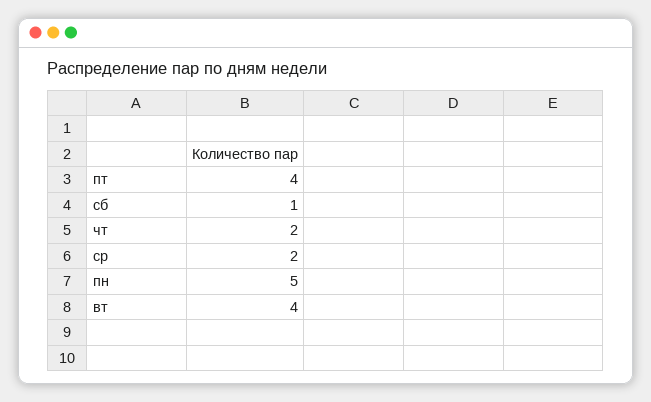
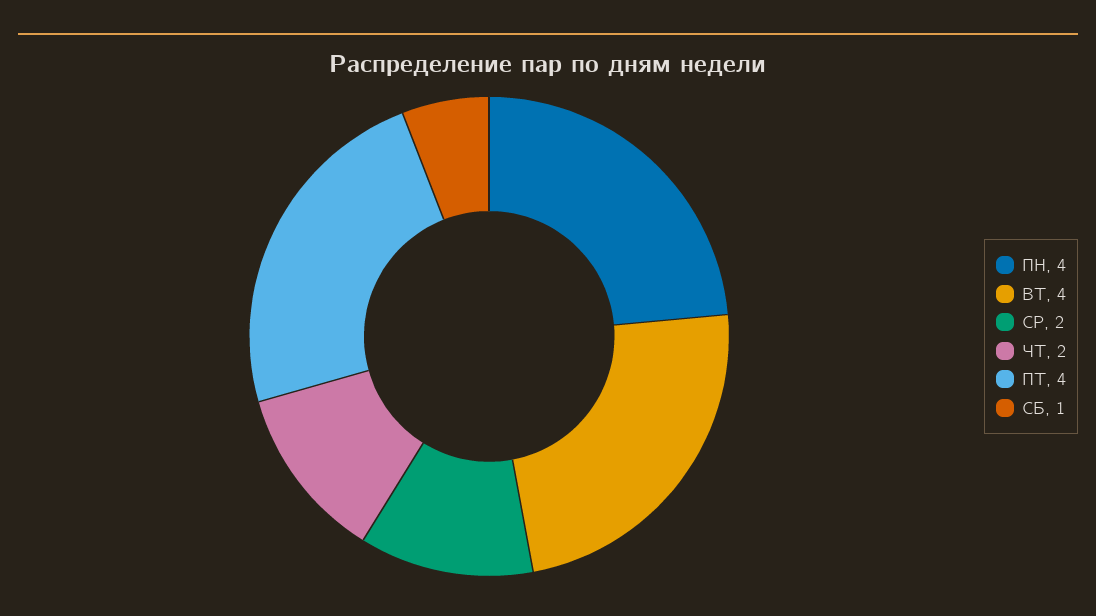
пн: 5 -> 4

